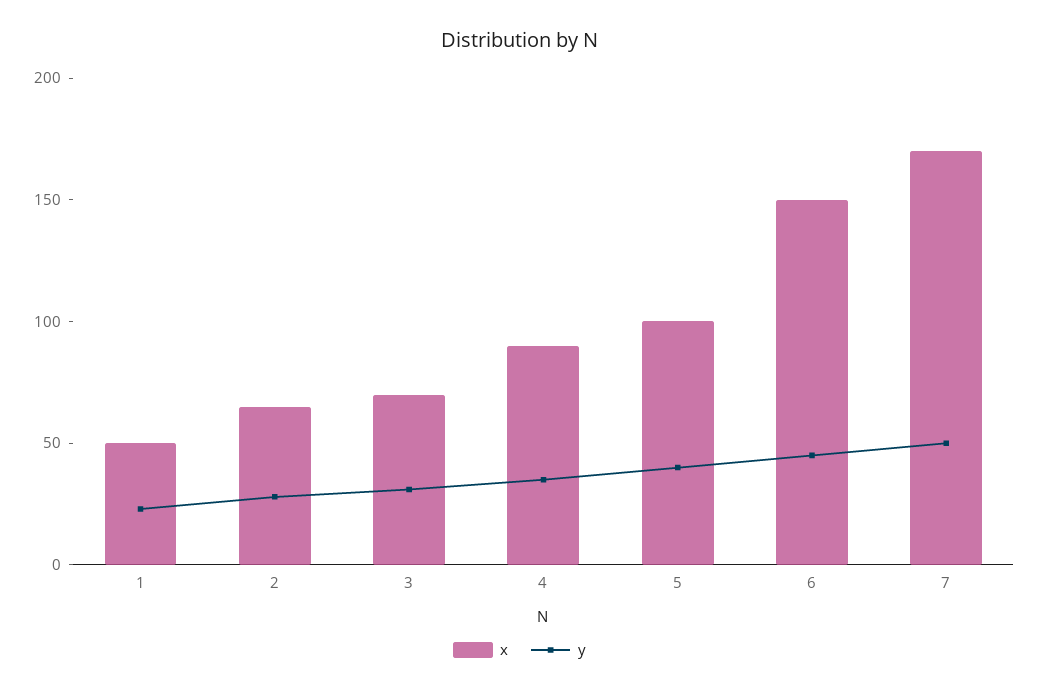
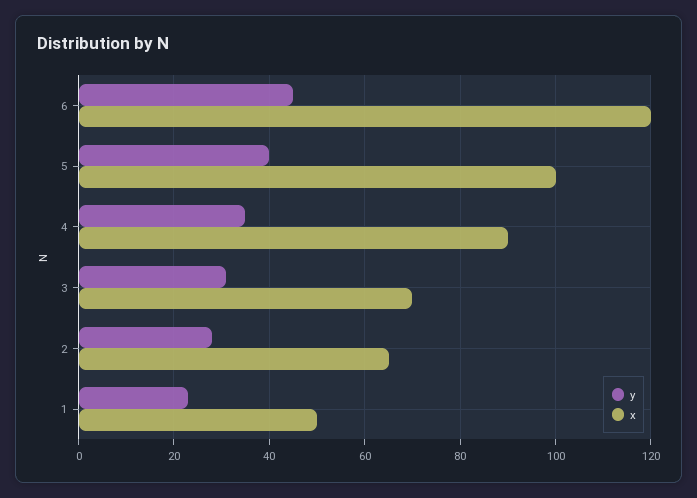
x, 6: 150 -> 120
x, 7: 170 -> none
y, 7: 50 -> none

